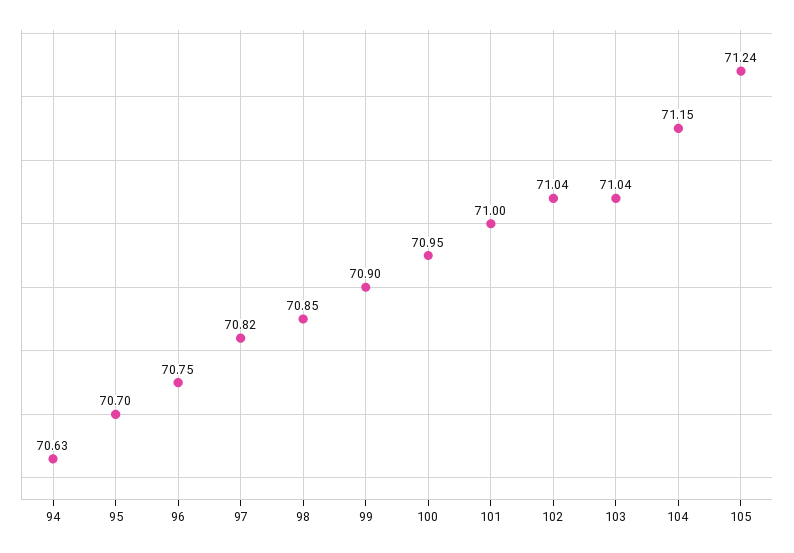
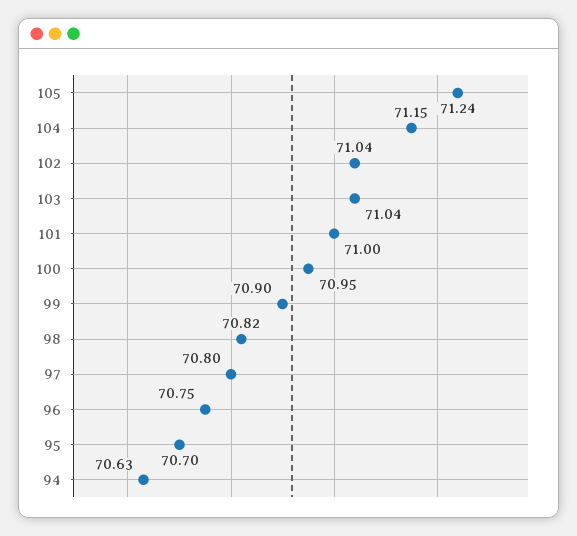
97: 70.82 -> 70.8
98: 70.85 -> 70.82

